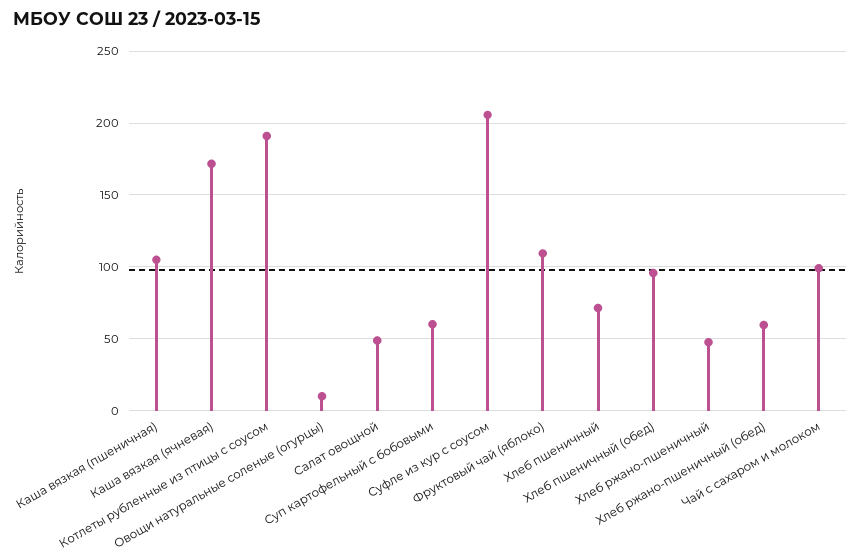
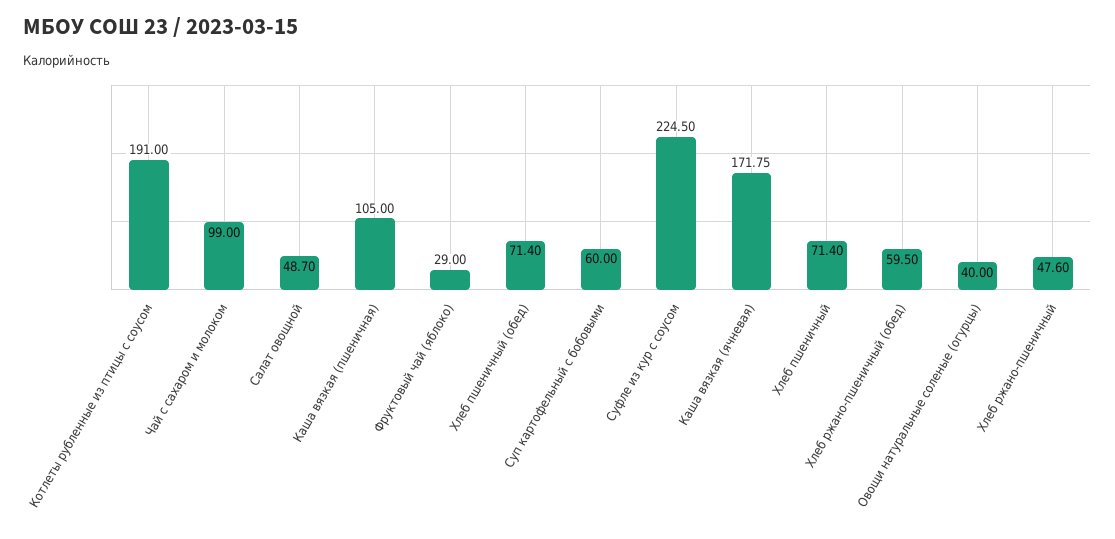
Овощи натуральные соленые (огурцы): 10 -> 40
Суфле из кур с соусом: 205 -> 224.5
Фруктовый чай (яблоко): 110 -> 29
Хлеб пшеничный (обед): 95 -> 71.4

